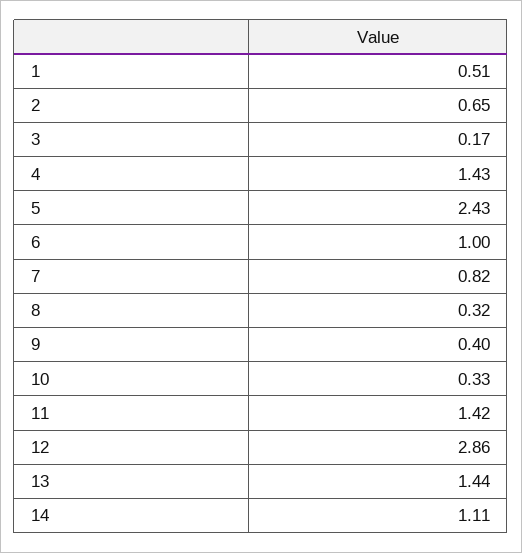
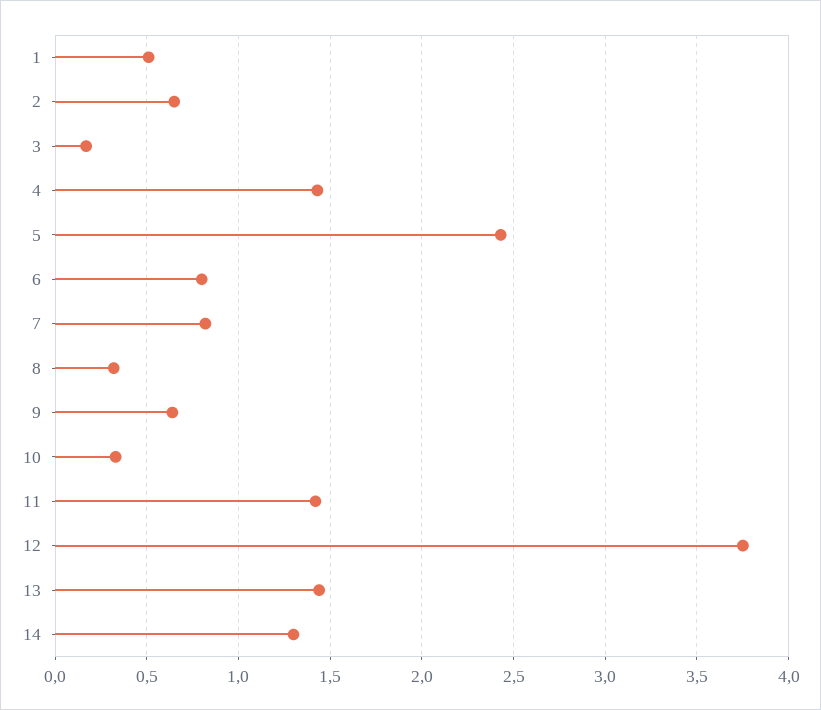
6: 1 -> 0.8
9: 0.4 -> 0.65
12: 2.86 -> 3.75
14: 1.11 -> 1.3

